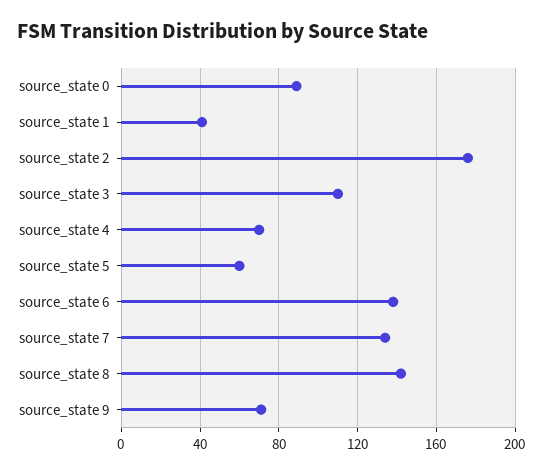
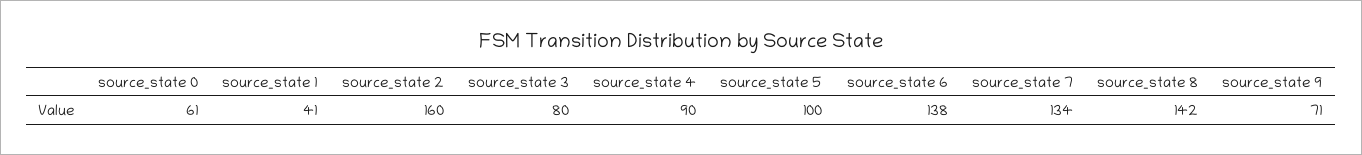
source_state 0: 90 -> 61
source_state 2: 175 -> 160
source_state 3: 110 -> 80
source_state 4: 70 -> 90
source_state 5: 60 -> 100

